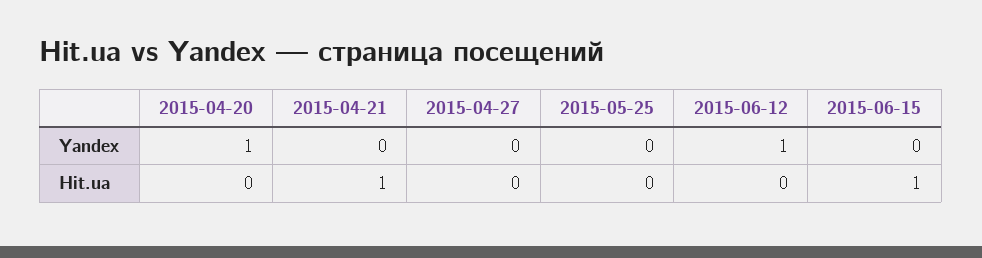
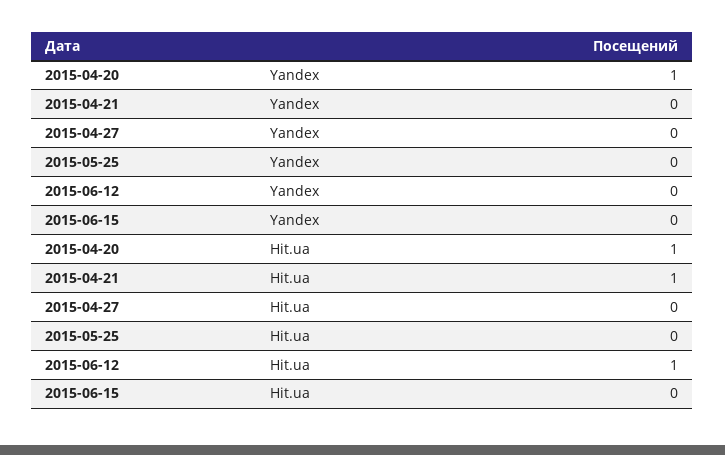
2015-06-12, Yandex: 1 -> 0
2015-04-20, Hit.ua: 0 -> 1
2015-06-12, Hit.ua: 0 -> 1
2015-06-15, Hit.ua: 1 -> 0

